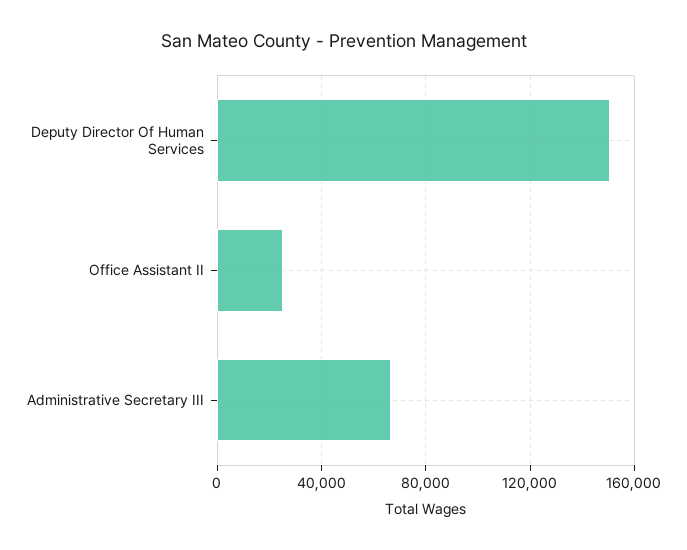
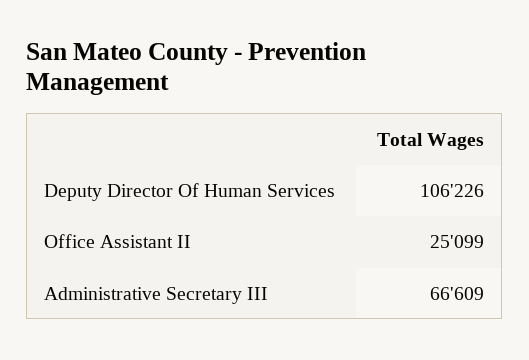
Deputy Director Of Human Services: 150000 -> 106226

